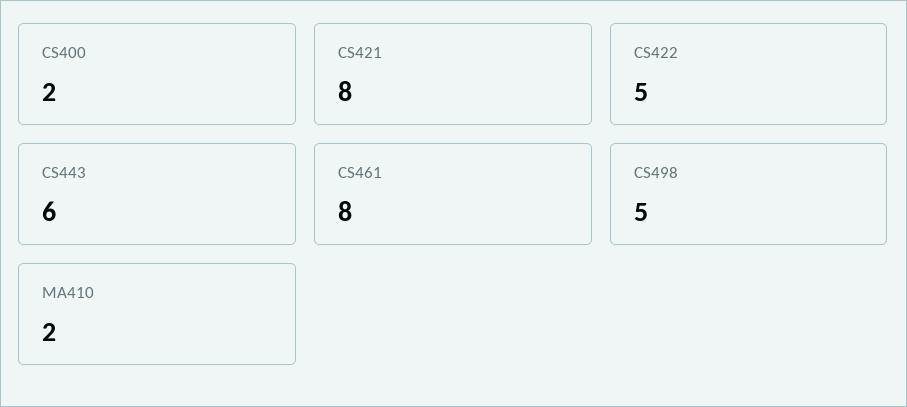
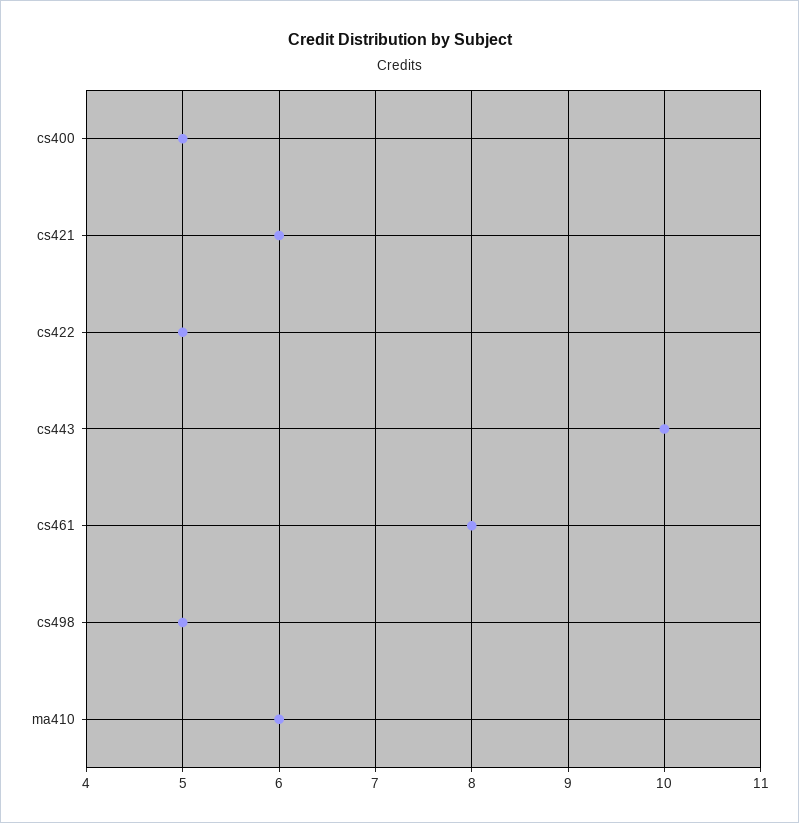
CS400: 2 -> 5
CS421: 8 -> 6
CS443: 6 -> 10
MA410: 2 -> 6

